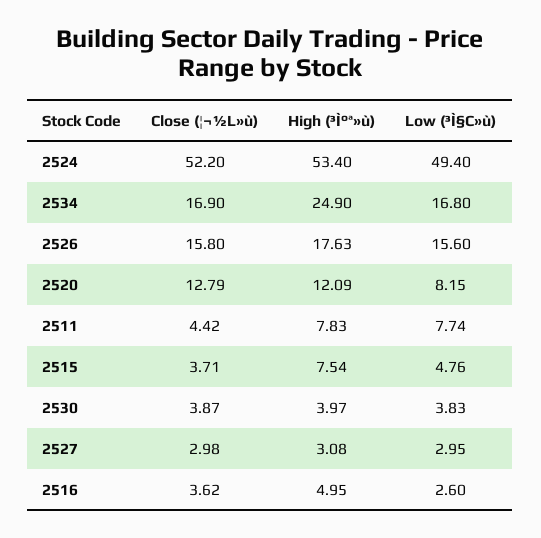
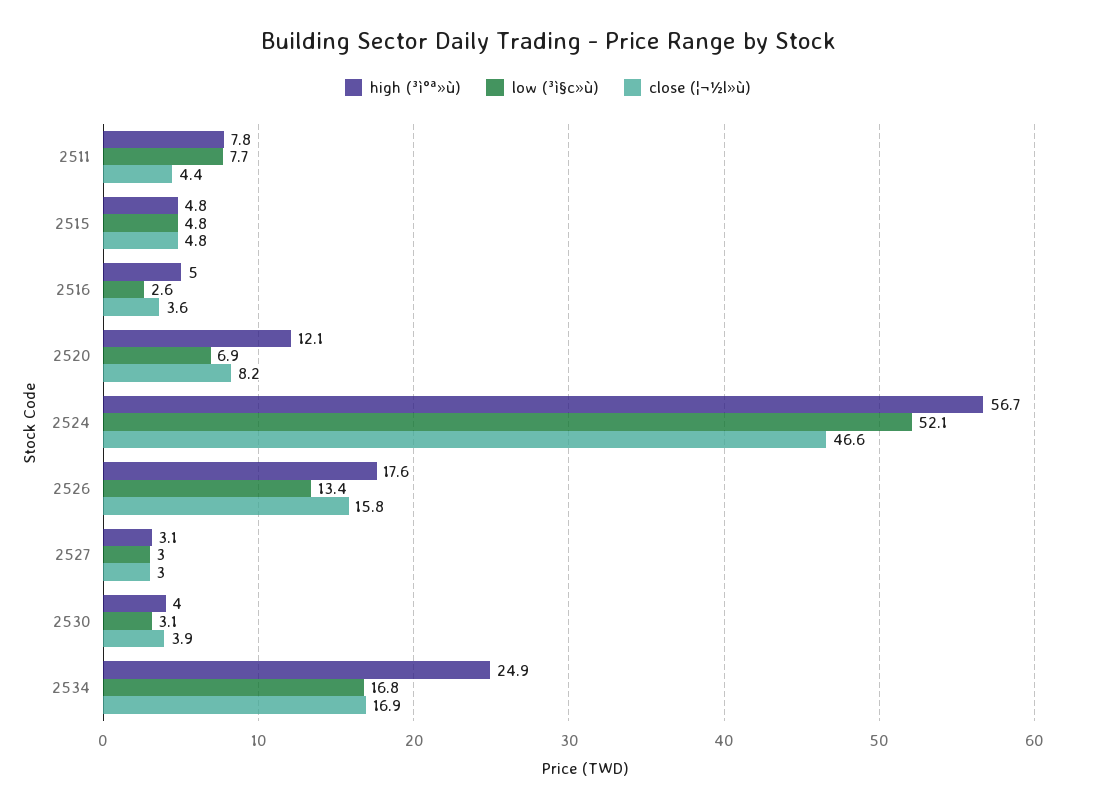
Close (¦¬½L»ù), 2524: 52.2 -> 46.6
High (³Ì°ª»ù), 2524: 53.4 -> 56.7
Low (³Ì§C»ù), 2524: 49.4 -> 52.1
Low (³Ì§C»ù), 2526: 15.6 -> 13.4
Close (¦¬½L»ù), 2520: 12.79 -> 8.2
Low (³Ì§C»ù), 2520: 8.15 -> 6.9
Close (¦¬½L»ù), 2515: 3.71 -> 4.8
High (³Ì°ª»ù), 2515: 7.54 -> 4.8
Low (³Ì§C»ù), 2530: 3.83 -> 3.1

